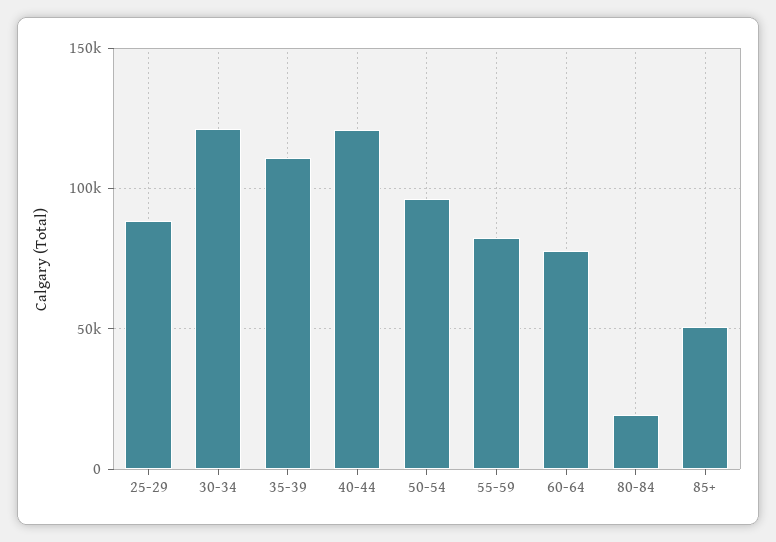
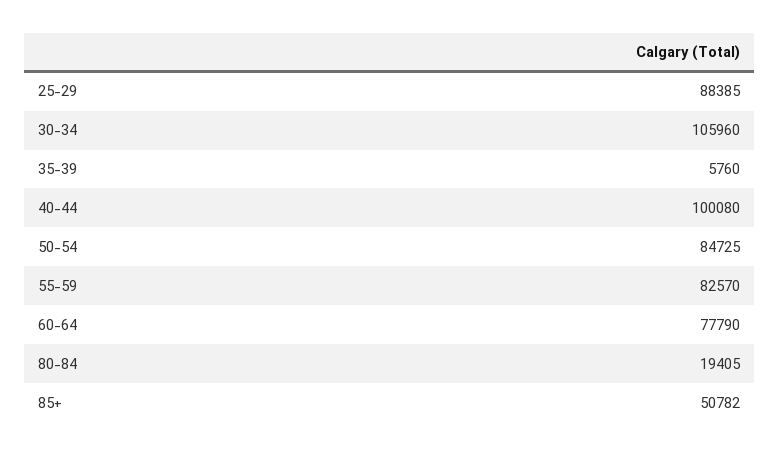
30-34: 120000 -> 105960
35-39: 110000 -> 5760
40-44: 120000 -> 100080
50-54: 95000 -> 84725

